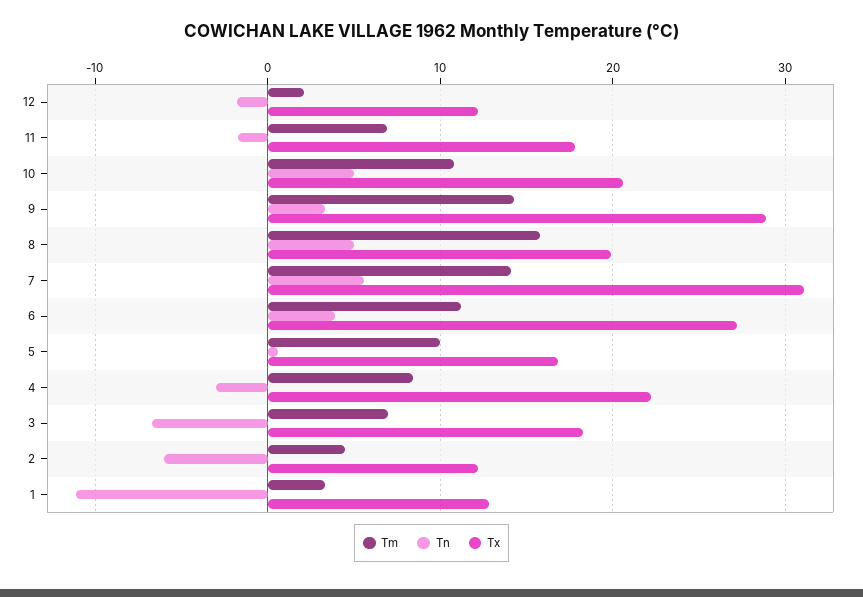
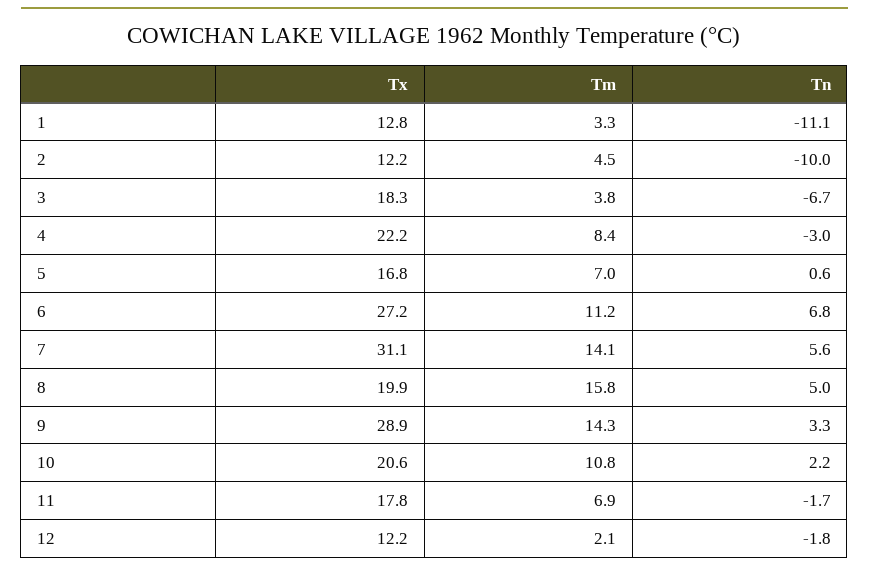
Tn, 10: 5 -> 2.2
Tn, 6: 4 -> 6.8
Tm, 5: 10 -> 7
Tm, 3: 7 -> 3.8
Tn, 2: -6 -> -10

